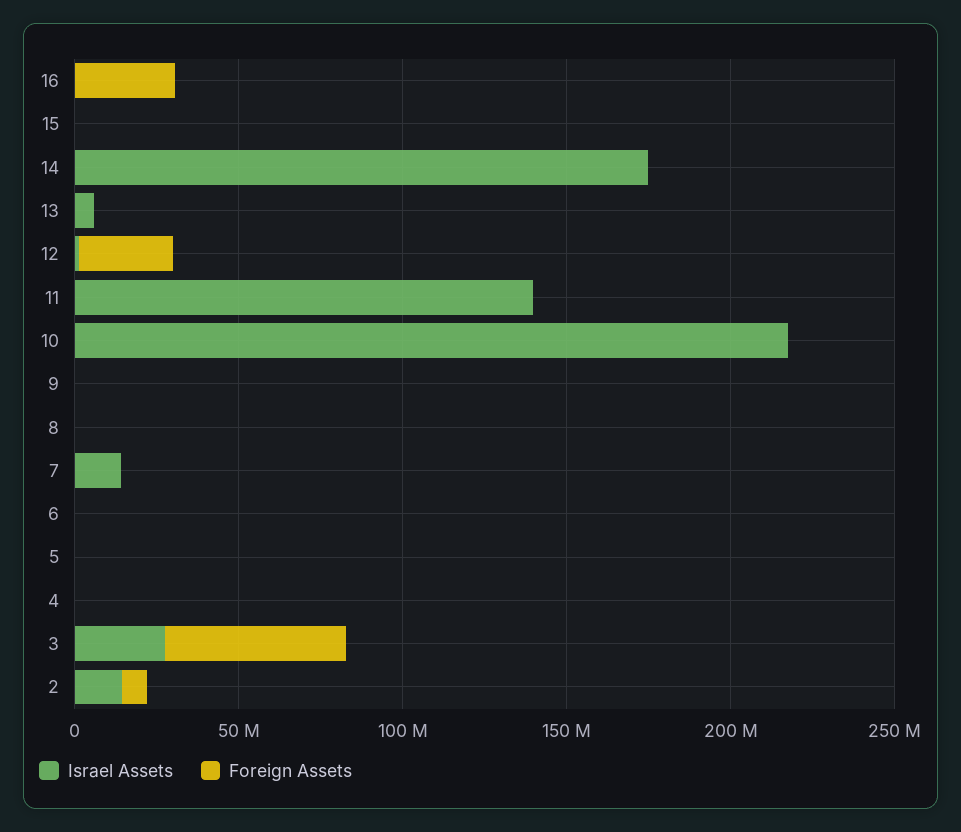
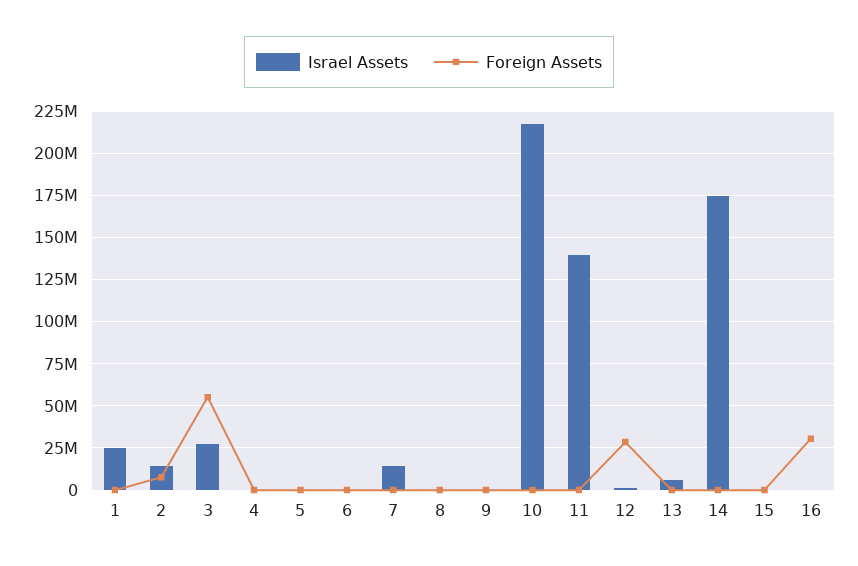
Israel Assets, 1: none -> 25000000
Foreign Assets, 1: none -> 0

